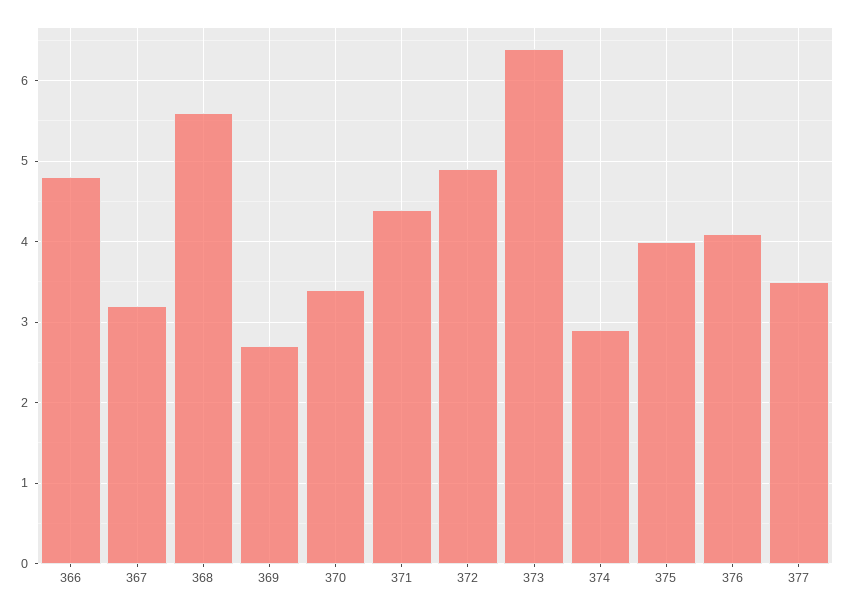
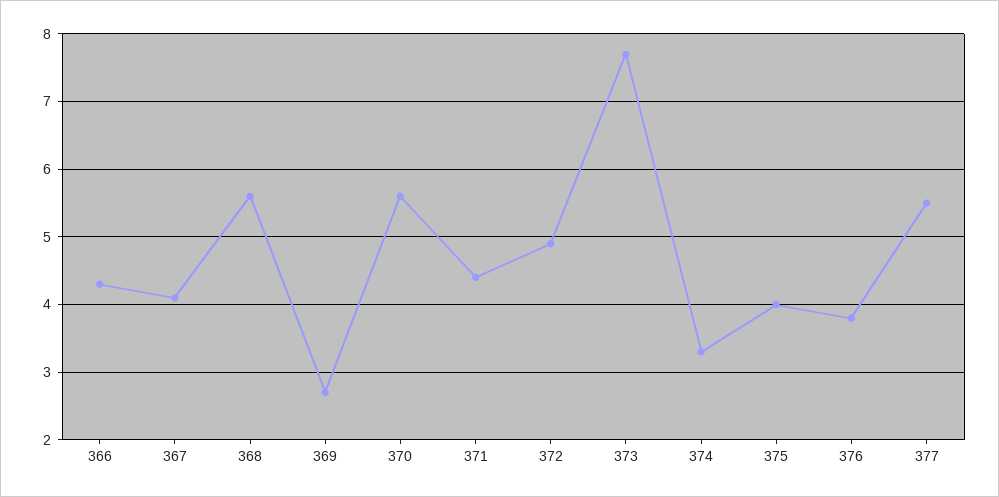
366: 4.8 -> 4.3
367: 3.2 -> 4.1
370: 3.4 -> 5.6
373: 6.4 -> 7.7
374: 2.9 -> 3.3
376: 4.1 -> 3.8
377: 3.5 -> 5.5

